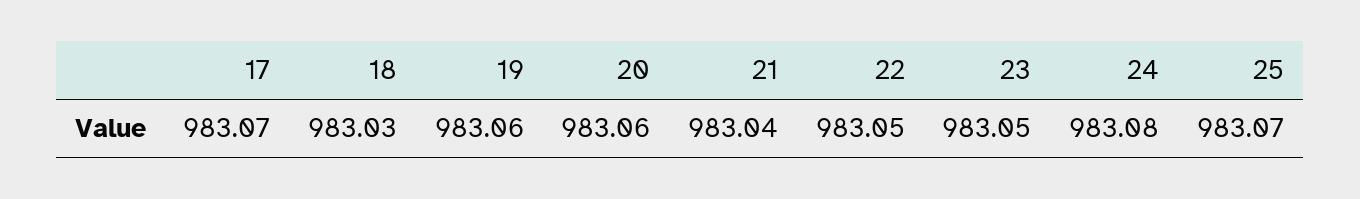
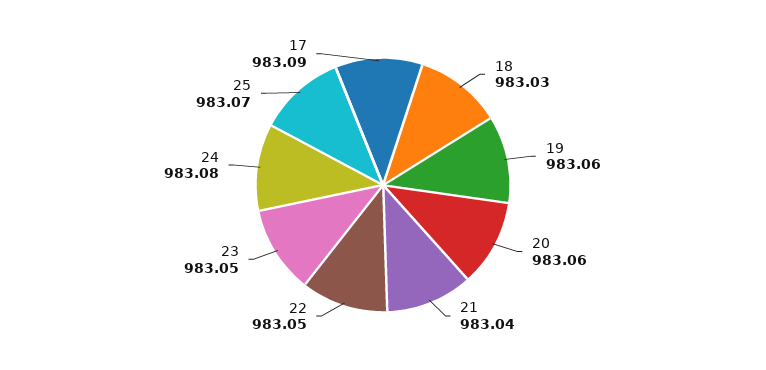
17: 983.07 -> 983.09

